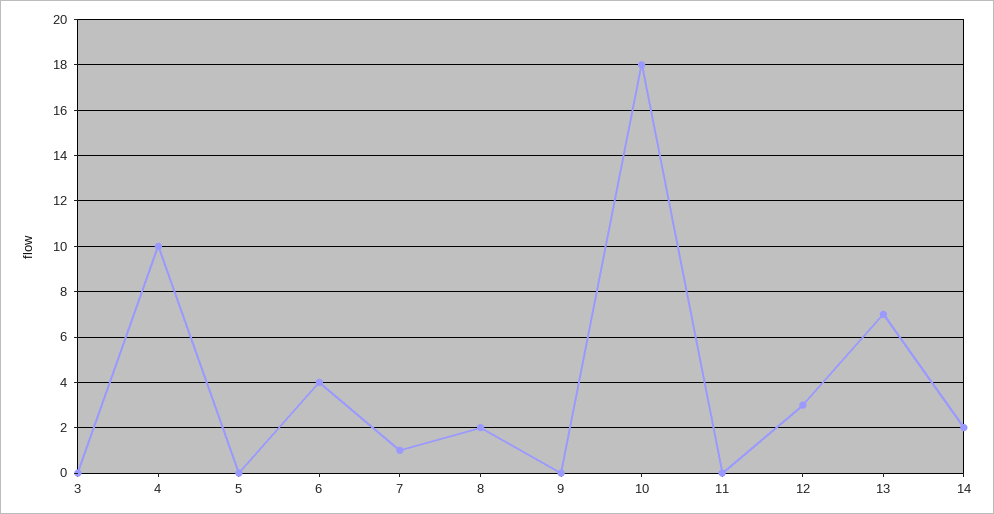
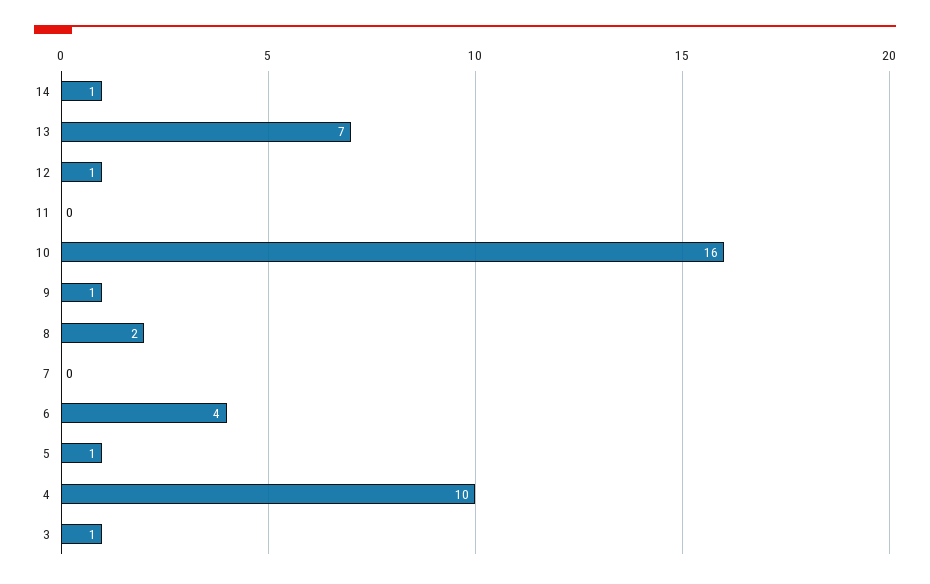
3: 0 -> 1
5: 0 -> 1
7: 1 -> 0
9: 0 -> 1
10: 18 -> 16
12: 3 -> 1
14: 2 -> 1

